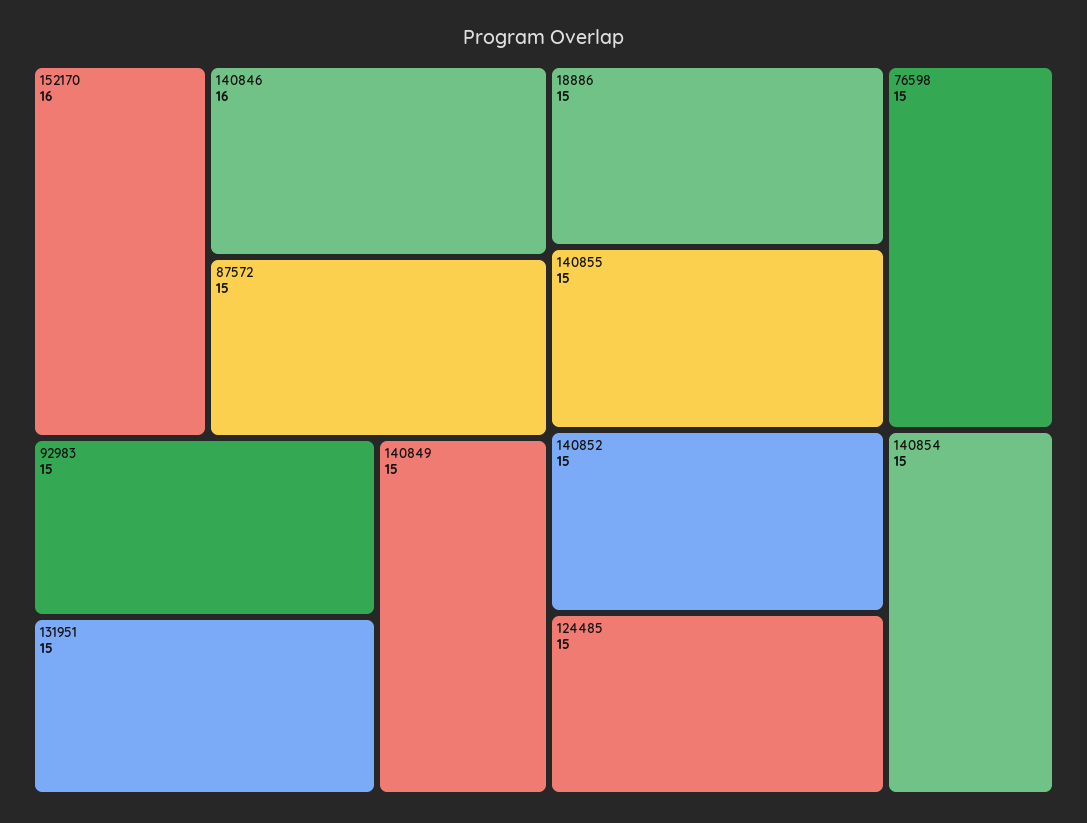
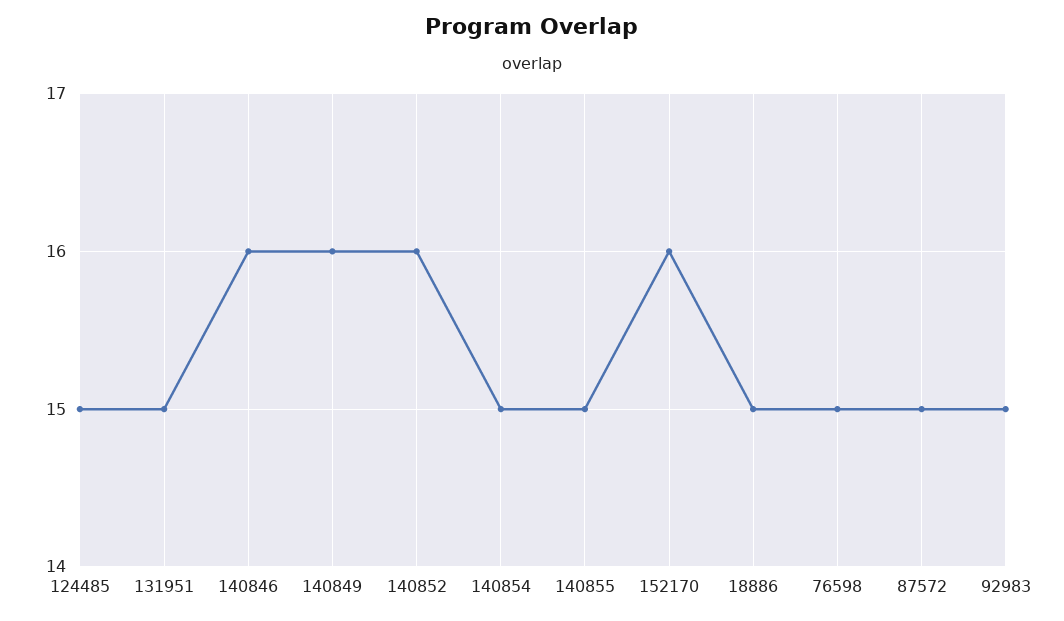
140849: 15 -> 16
140852: 15 -> 16

